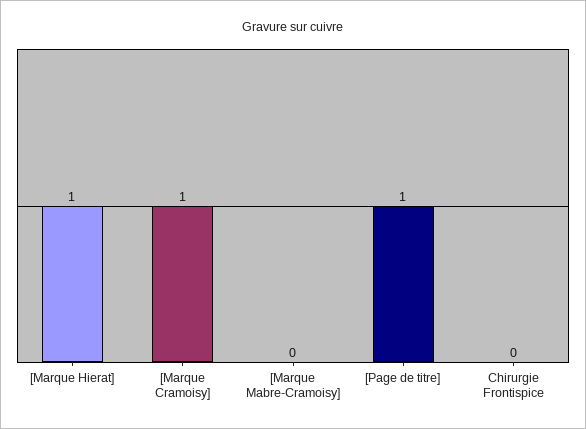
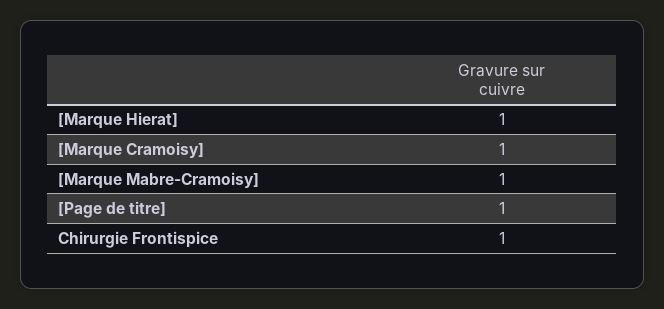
[Marque Mabre-Cramoisy]: 0 -> 1
Chirurgie Frontispice: 0 -> 1

